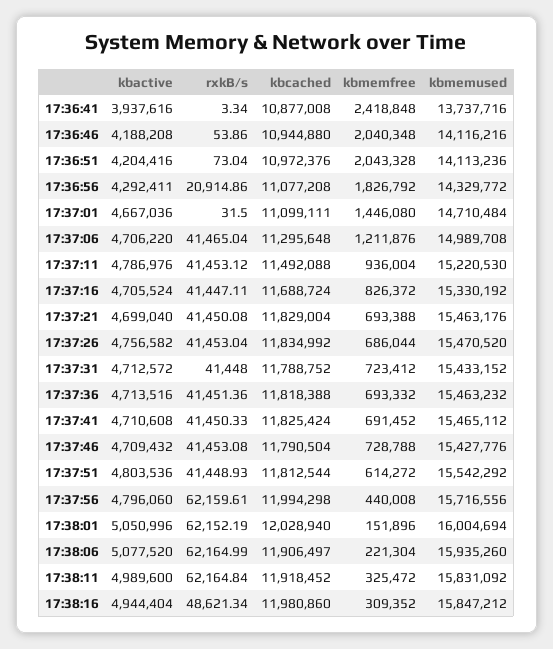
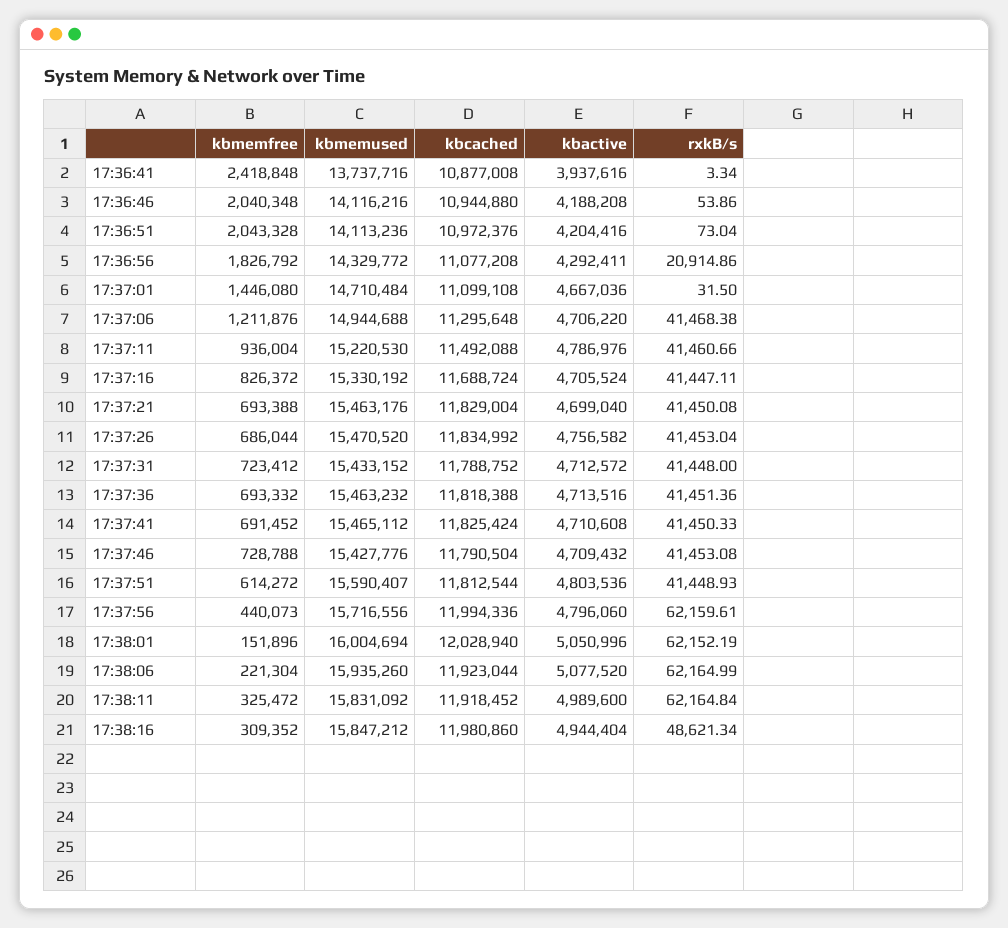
kbcached, 17:37:01: 11099111 -> 11099108
rxkB/s, 17:37:06: 41465.04 -> 41468.38
kbmemused, 17:37:06: 14989708 -> 14944688
rxkB/s, 17:37:11: 41453.12 -> 41460.66
kbmemused, 17:37:51: 15542292 -> 15590407
kbcached, 17:37:56: 11994298 -> 11994336
kbmemfree, 17:37:56: 440008 -> 440073
kbcached, 17:38:06: 11906497 -> 11923044

